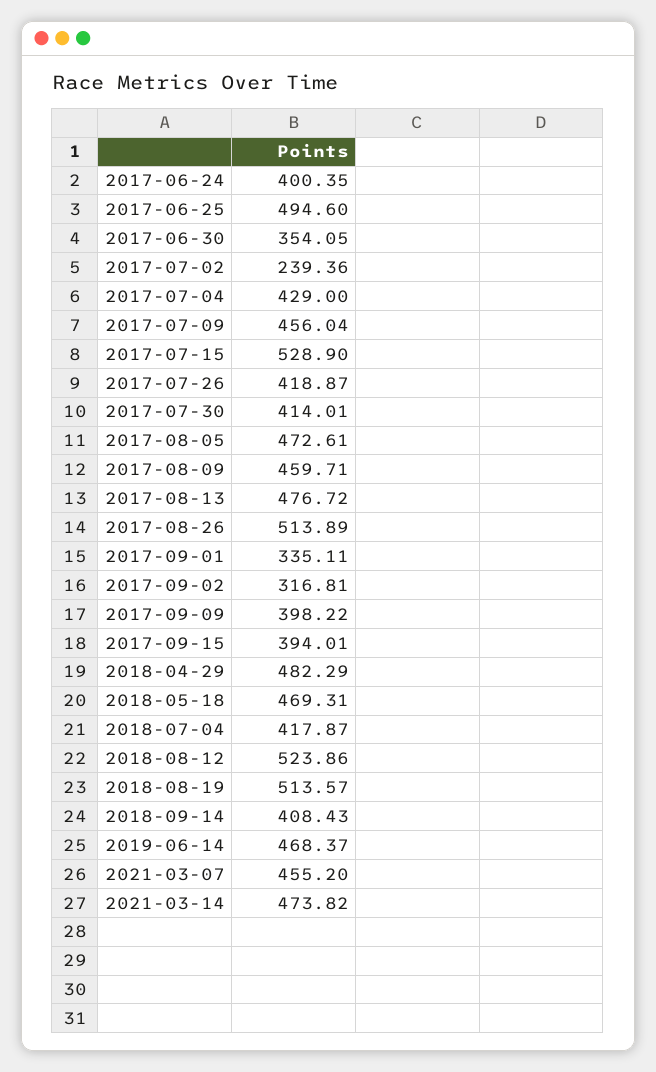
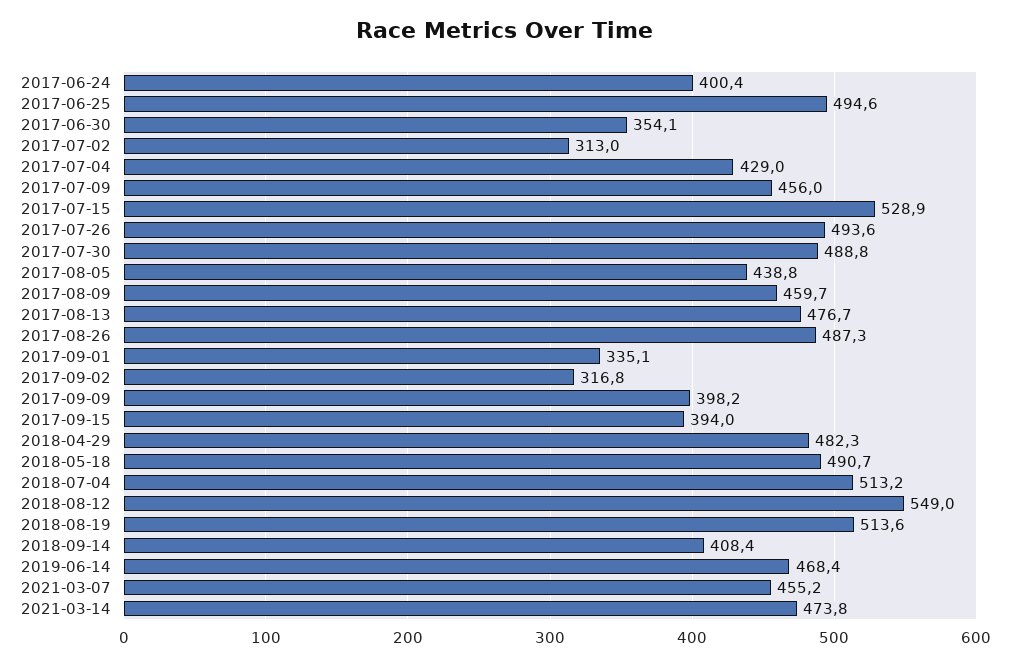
2017-07-02: 239.36 -> 313
2017-07-26: 418.87 -> 493.6
2017-07-30: 414.01 -> 488.8
2017-08-05: 472.61 -> 438.8
2017-08-26: 513.89 -> 487.3
2018-05-18: 469.31 -> 490.7
2018-07-04: 417.87 -> 513.2
2018-08-12: 523.86 -> 549

